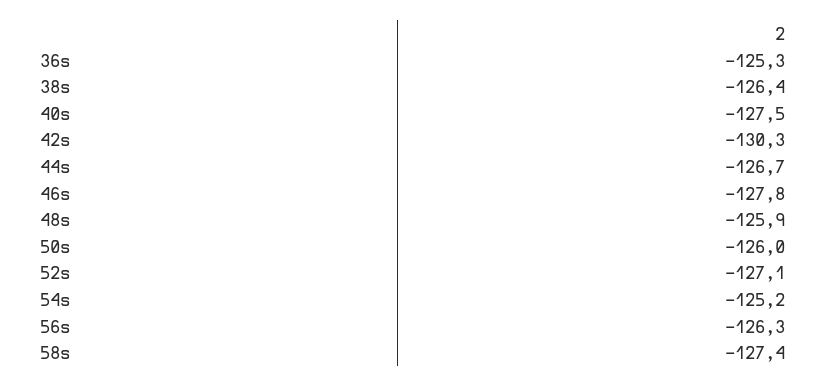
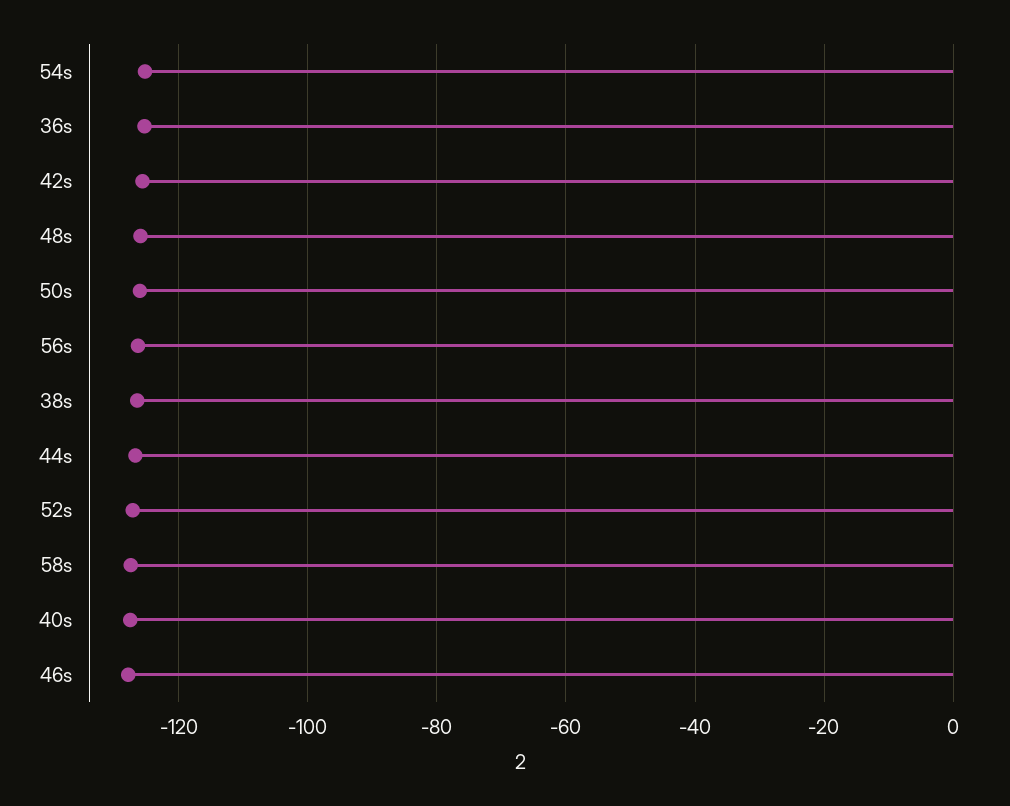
42s: -130.3 -> -126

